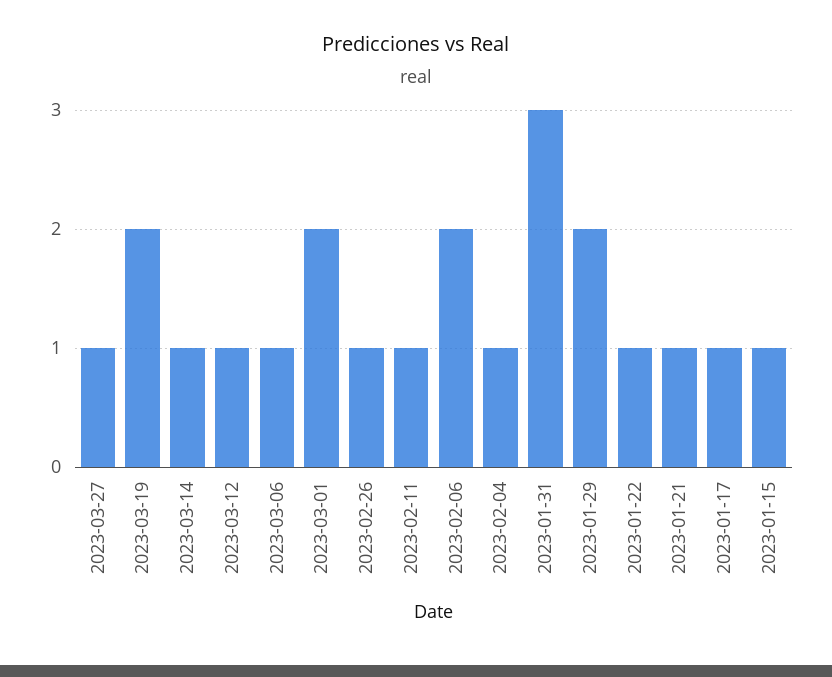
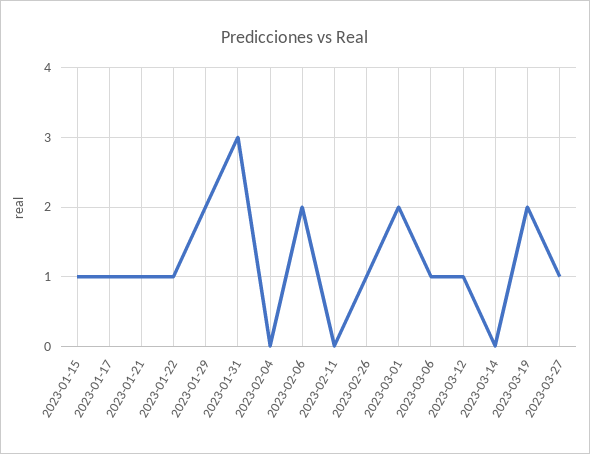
2023-03-14: 1 -> 0
2023-02-11: 1 -> 0
2023-02-04: 1 -> 0

